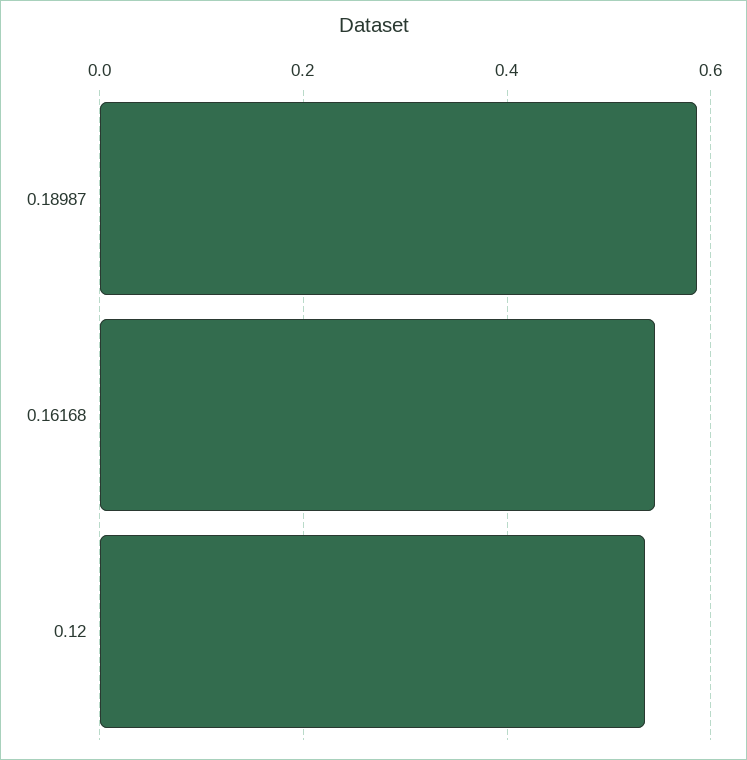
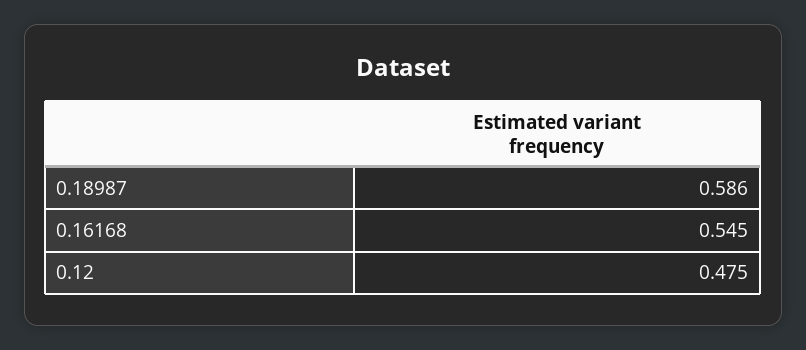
0.12: 0.54 -> 0.475

